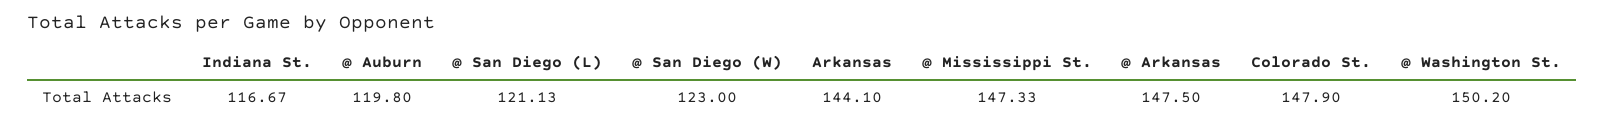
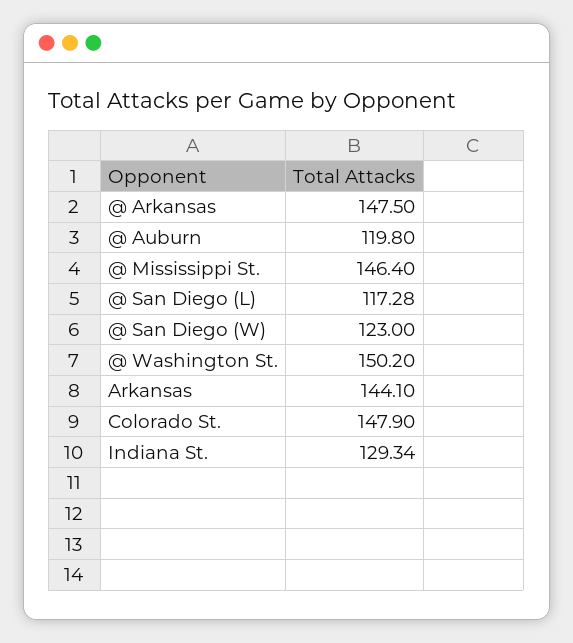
Indiana St.: 116.67 -> 129.34
@ San Diego (L): 121.13 -> 117.28
@ Mississippi St.: 147.33 -> 146.4

